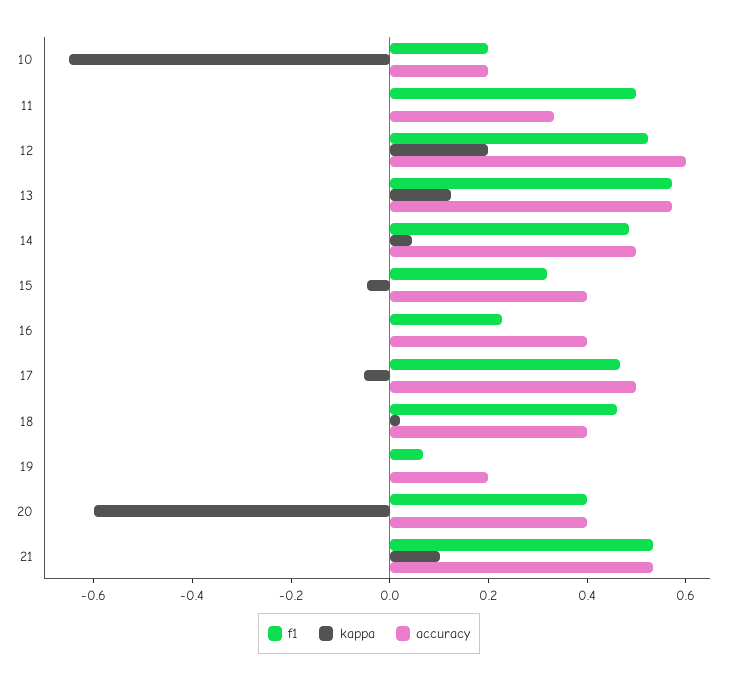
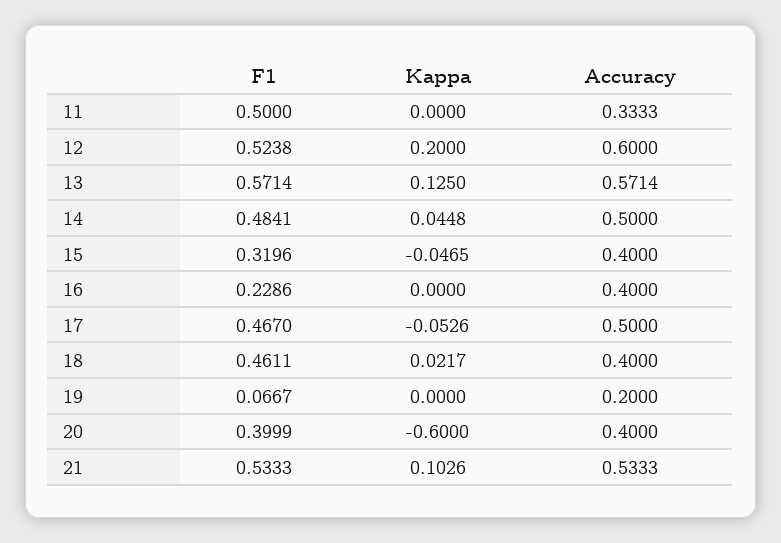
f1, 10: 0.2 -> none
kappa, 10: -0.65 -> none
accuracy, 10: 0.2 -> none

